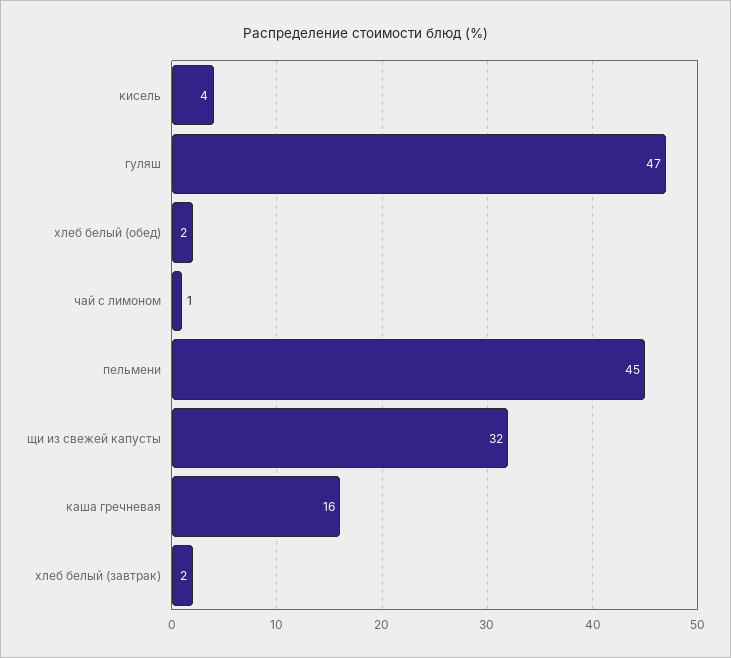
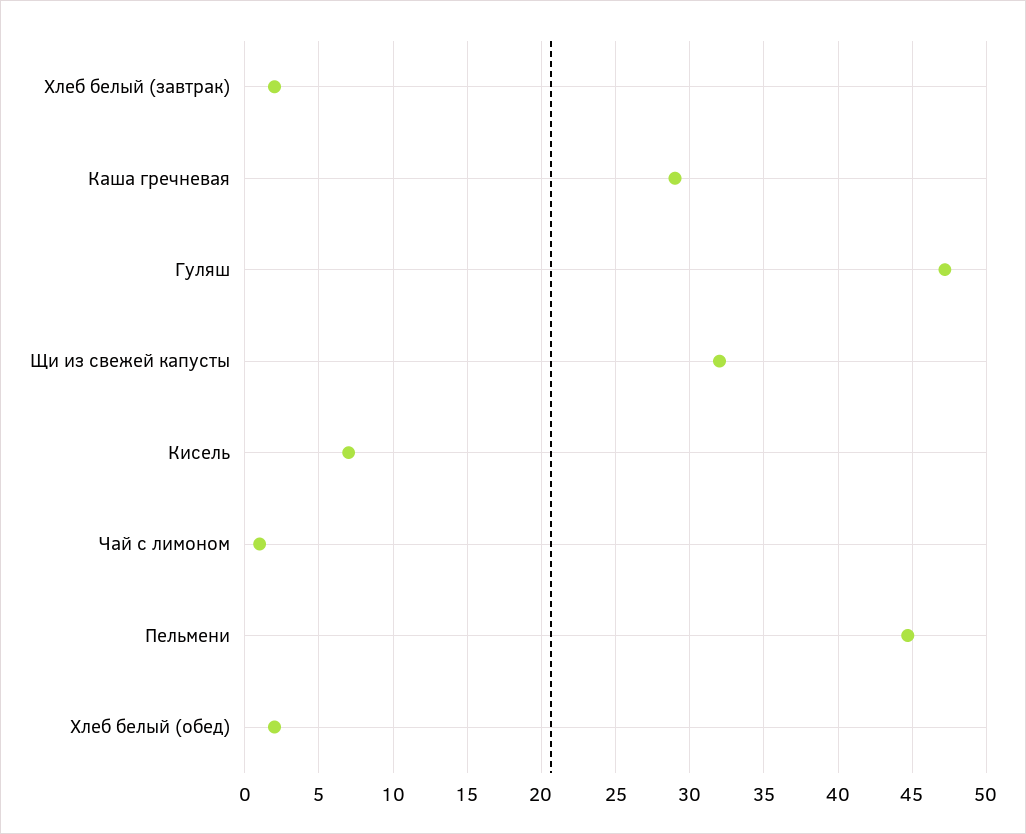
кисель: 4 -> 7
каша гречневая: 16 -> 29

